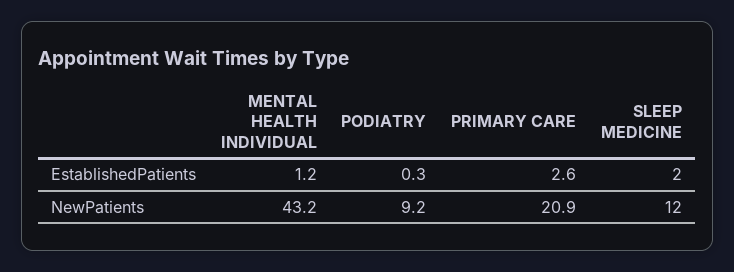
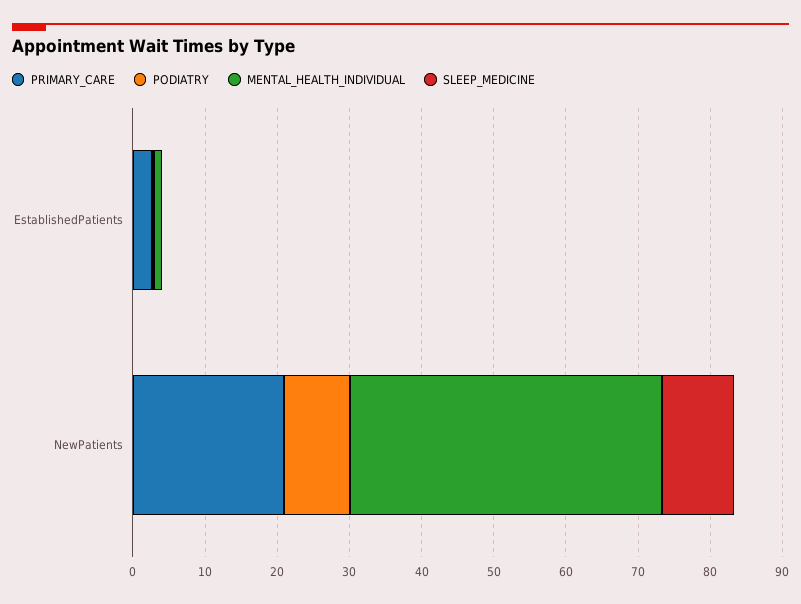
SLEEP MEDICINE, EstablishedPatients: 2 -> 0
SLEEP MEDICINE, NewPatients: 12 -> 10

